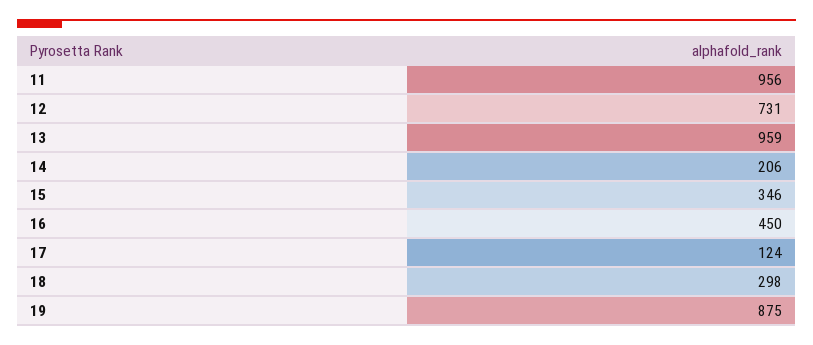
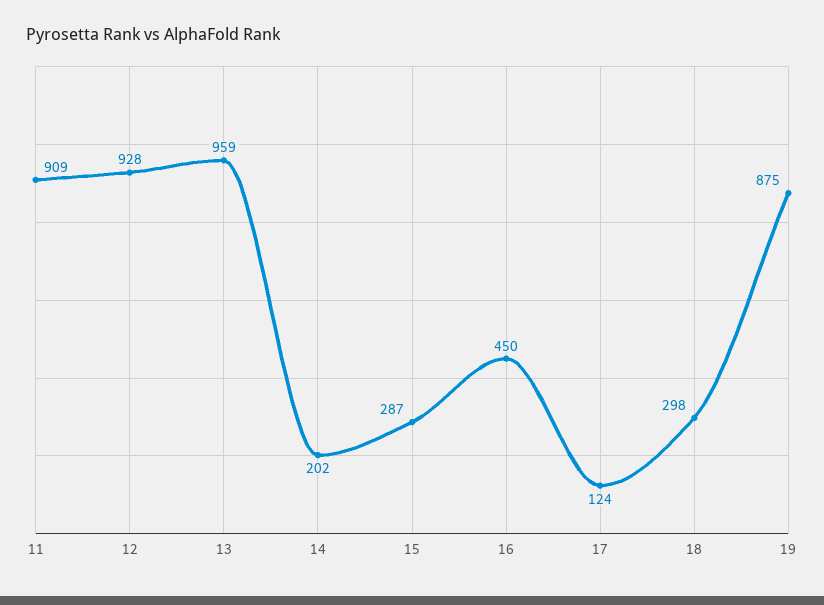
11: 956 -> 909
12: 731 -> 928
14: 206 -> 202
15: 346 -> 287

